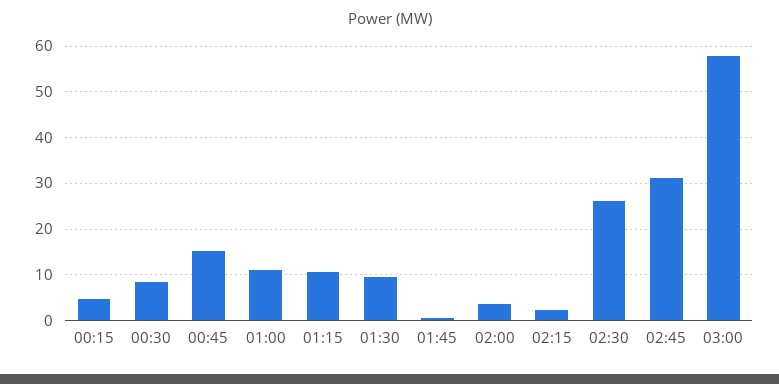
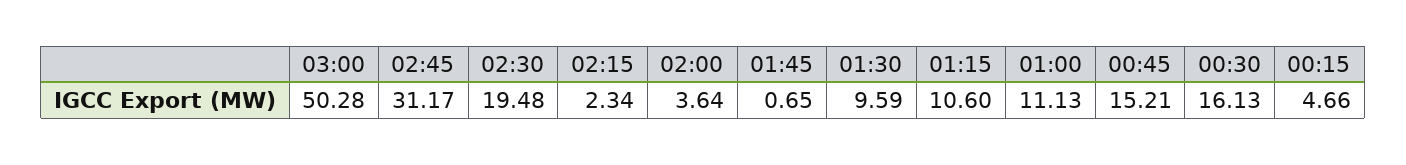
00:30: 8 -> 16.13
02:30: 26 -> 19.48
03:00: 58 -> 50.28

